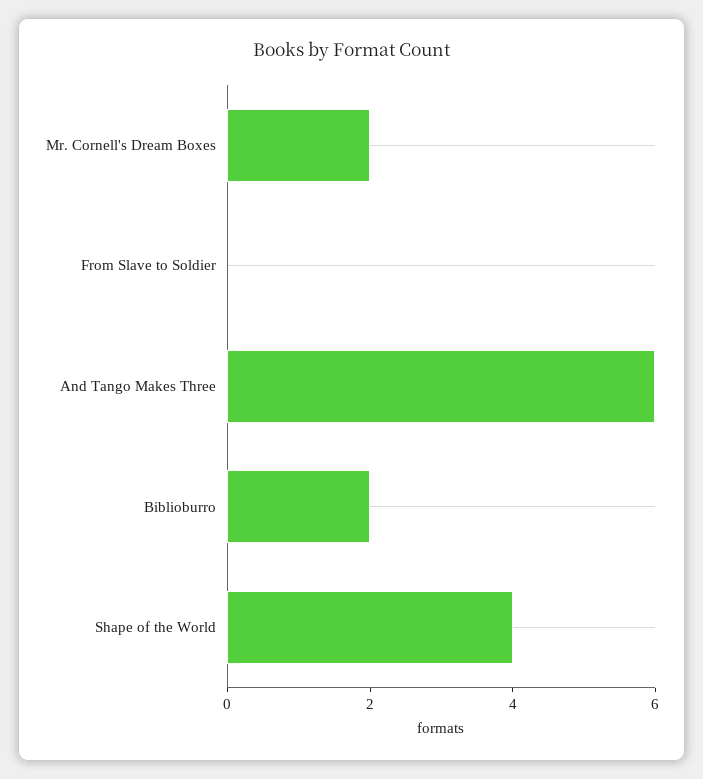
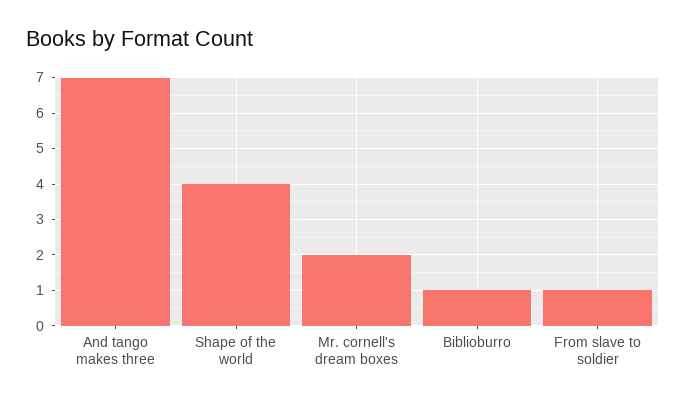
From Slave to Soldier: 0 -> 1
And Tango Makes Three: 6 -> 7
Biblioburro: 2 -> 1

